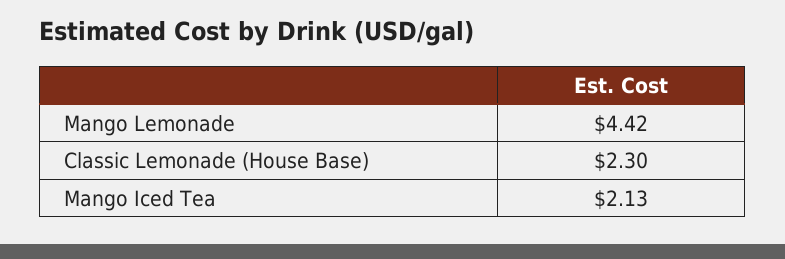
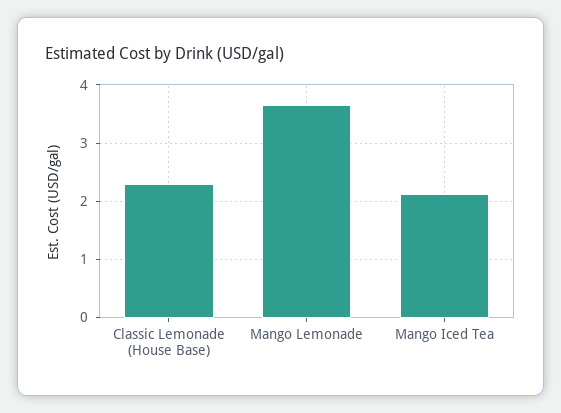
Mango Lemonade: 4.42 -> 3.6

